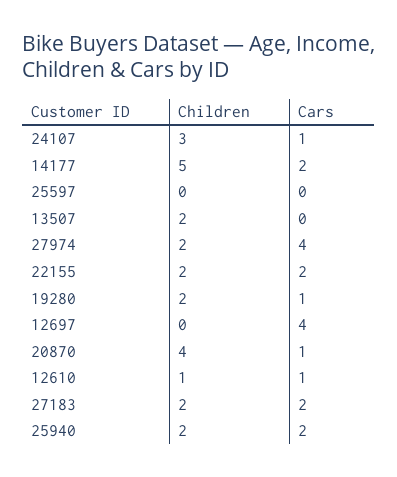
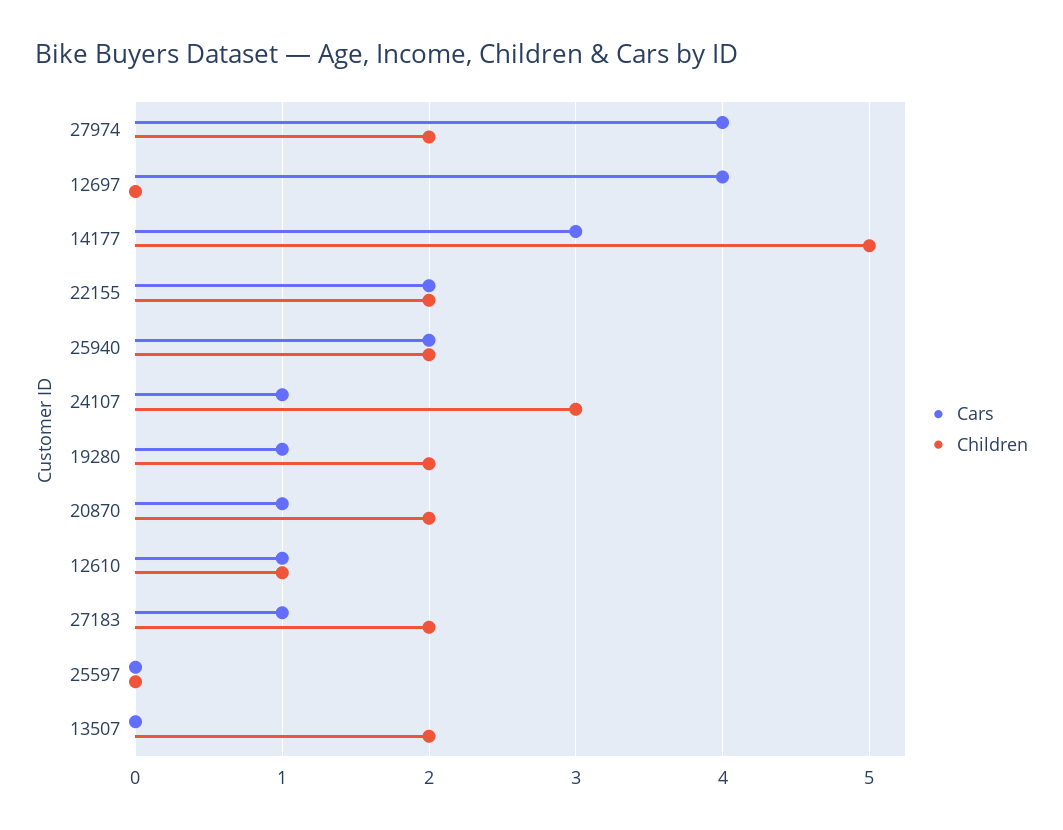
Cars, 14177: 2 -> 3
Children, 20870: 4 -> 2
Cars, 27183: 2 -> 1

